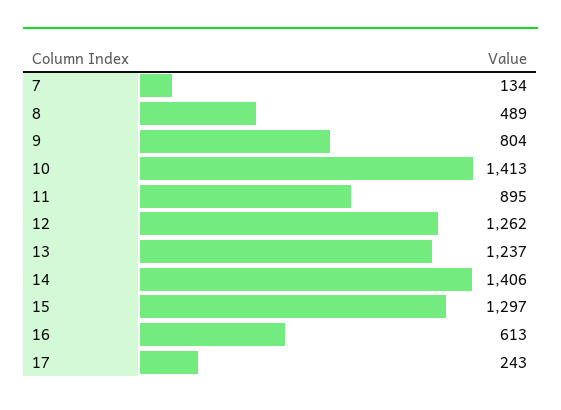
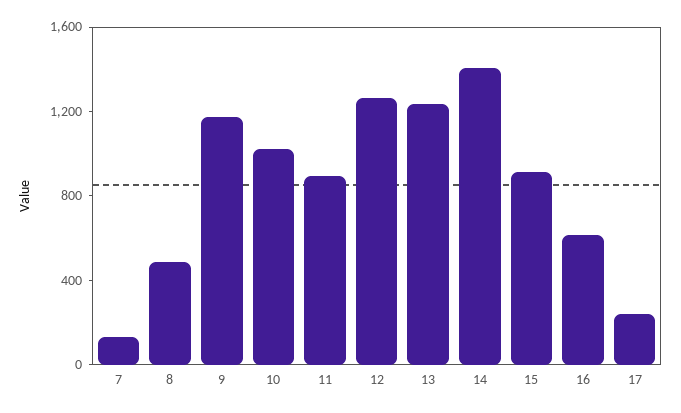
9: 804 -> 1200
10: 1413 -> 1000
15: 1297 -> 900

